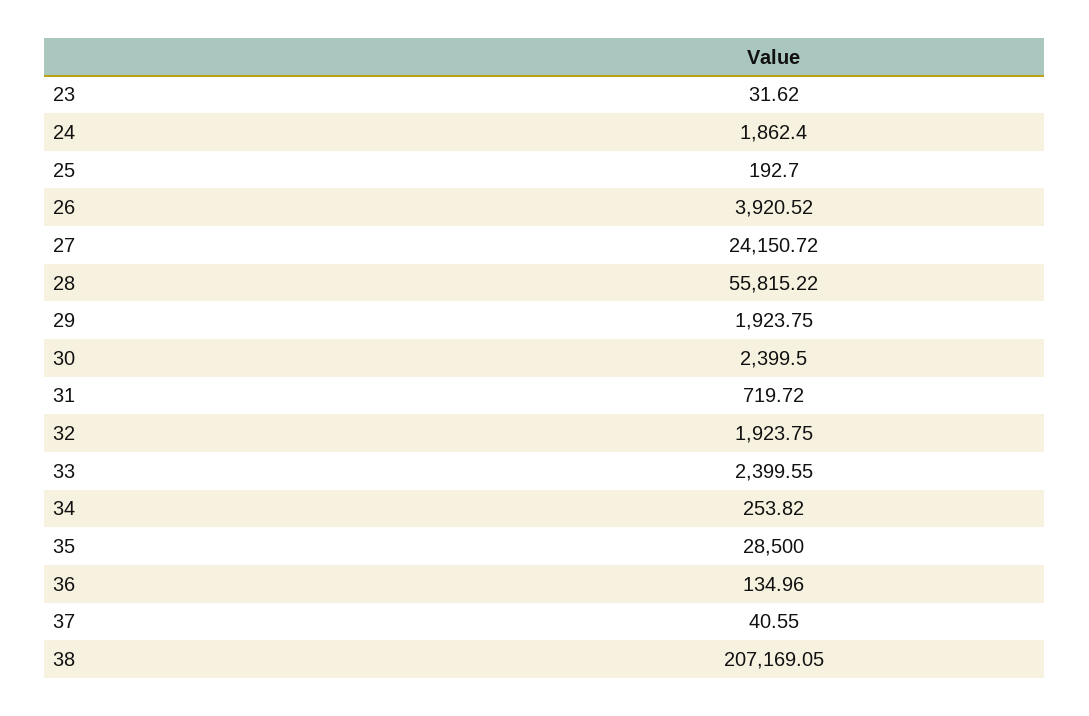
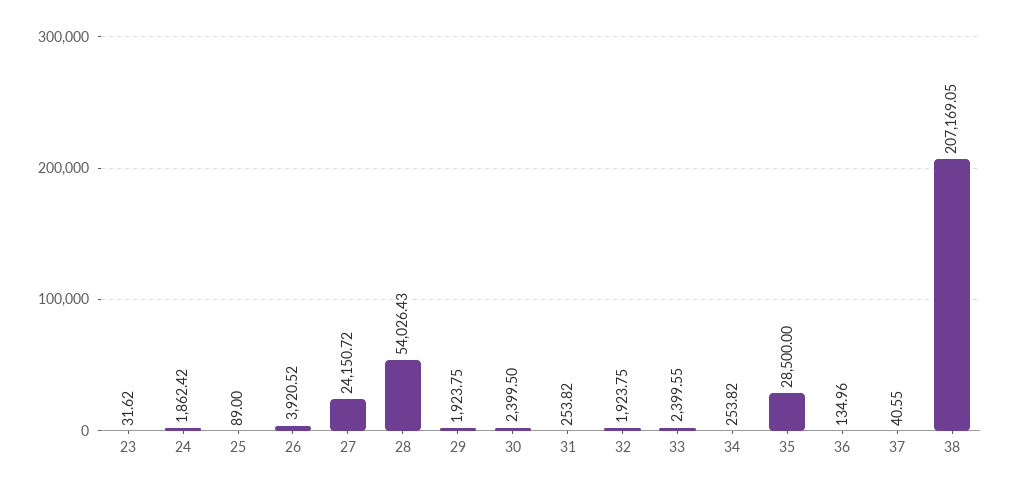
24: 1862.4 -> 1862.42
25: 192.7 -> 89
28: 55815.22 -> 54026.43
31: 719.72 -> 253.82

